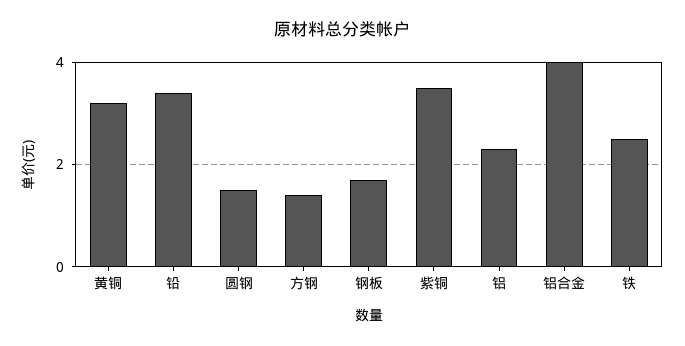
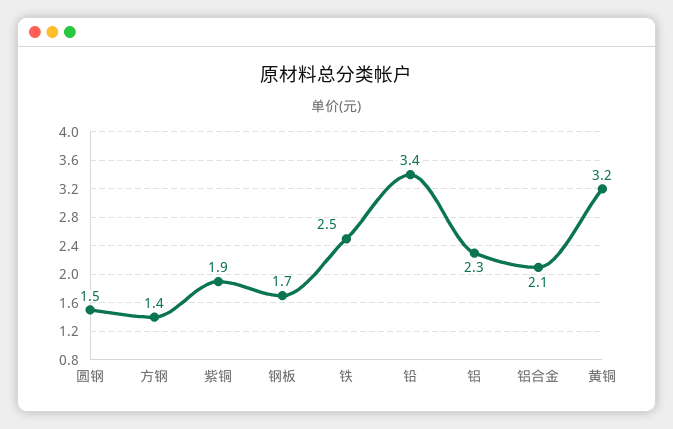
紫铜: 3.5 -> 1.9
铝合金: 4 -> 2.1

